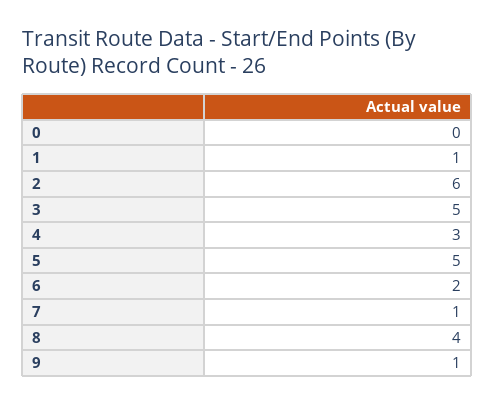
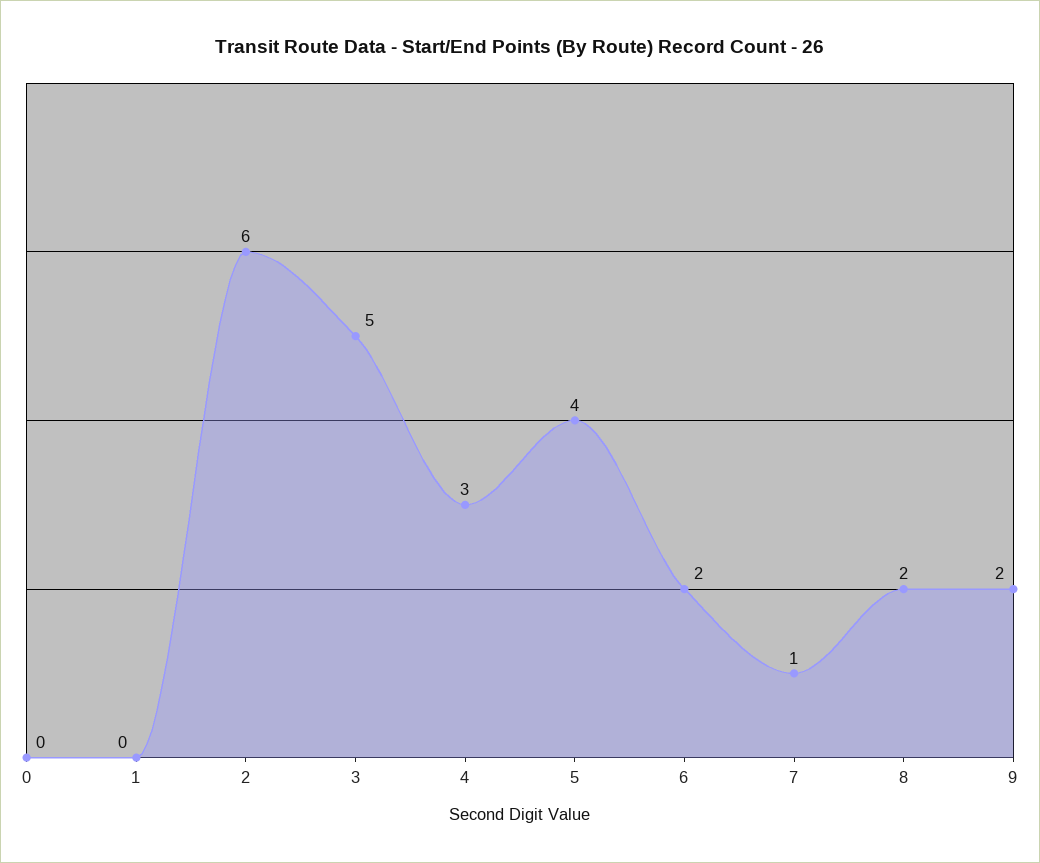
1: 1 -> 0
5: 5 -> 4
8: 4 -> 2
9: 1 -> 2

